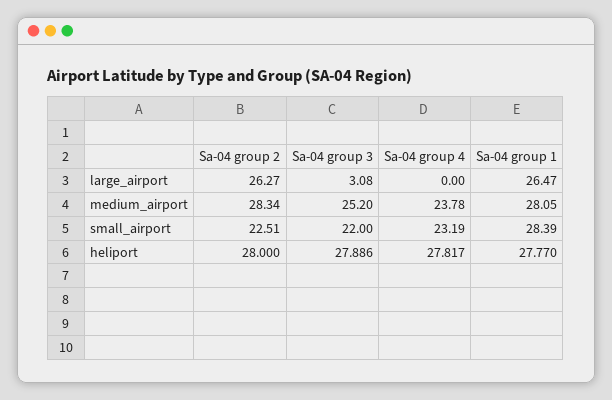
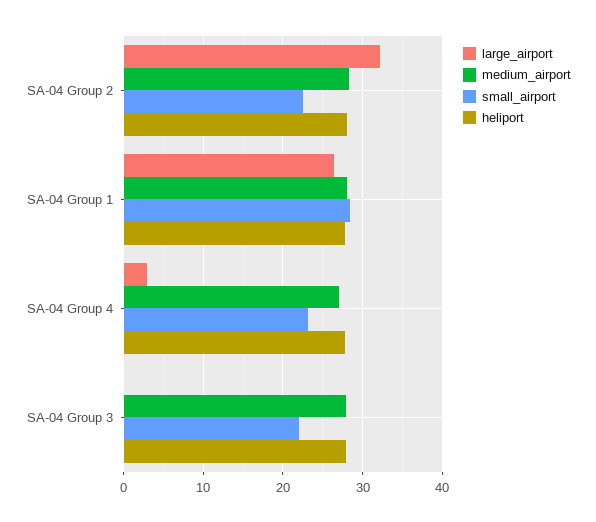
large_airport, Sa-04 group 2: 26.27 -> 32
large_airport, Sa-04 group 3: 3.08 -> 0
large_airport, Sa-04 group 4: 0 -> 3
medium_airport, Sa-04 group 3: 25.2 -> 28
medium_airport, Sa-04 group 4: 23.78 -> 27

